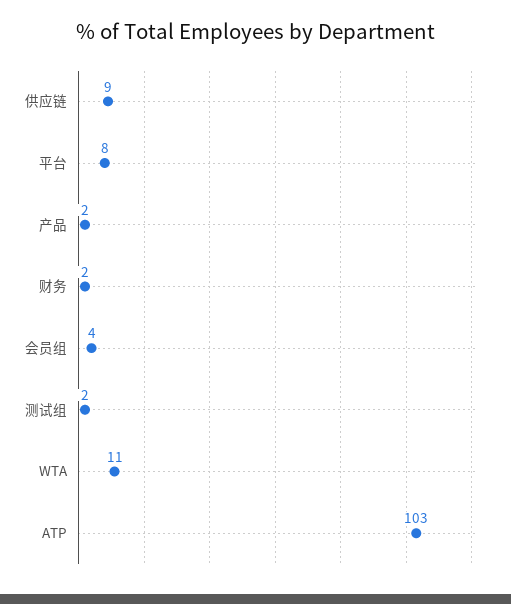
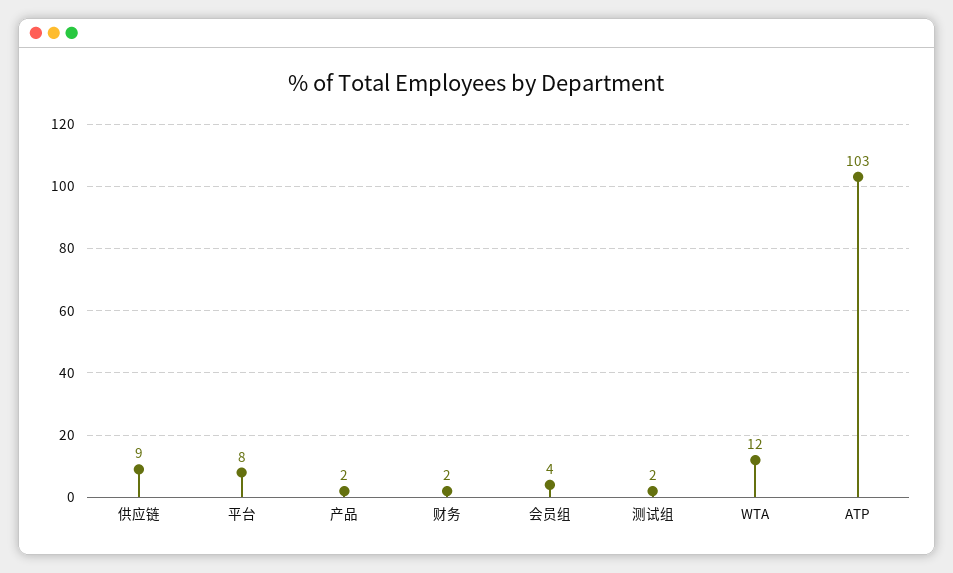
WTA: 11 -> 12

